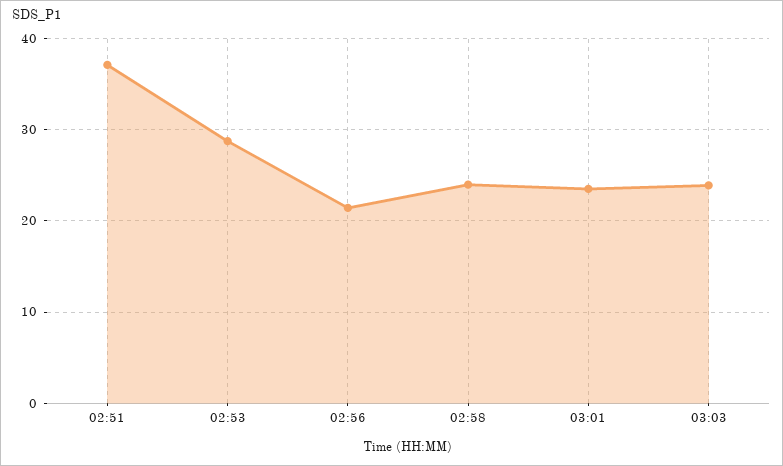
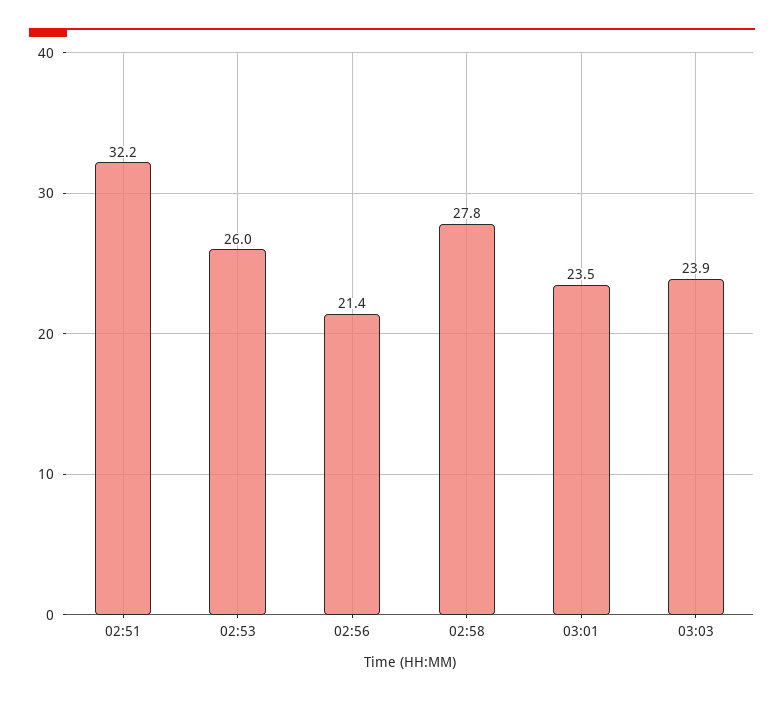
02:51: 37 -> 32.2
02:53: 29 -> 26
02:58: 24 -> 27.8

